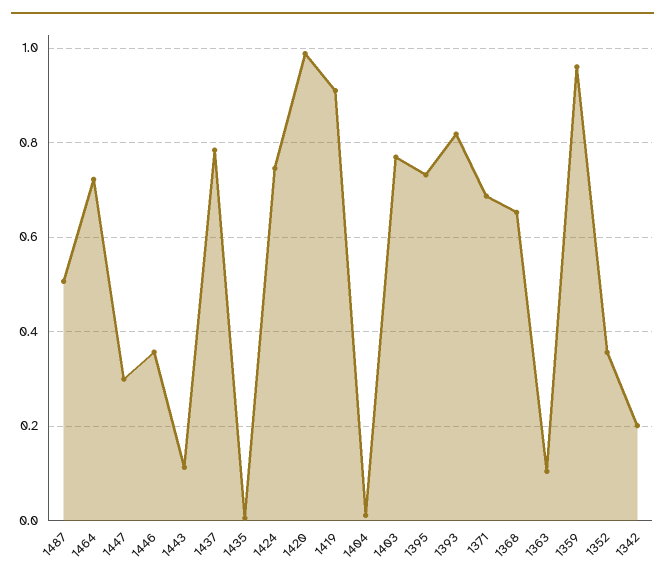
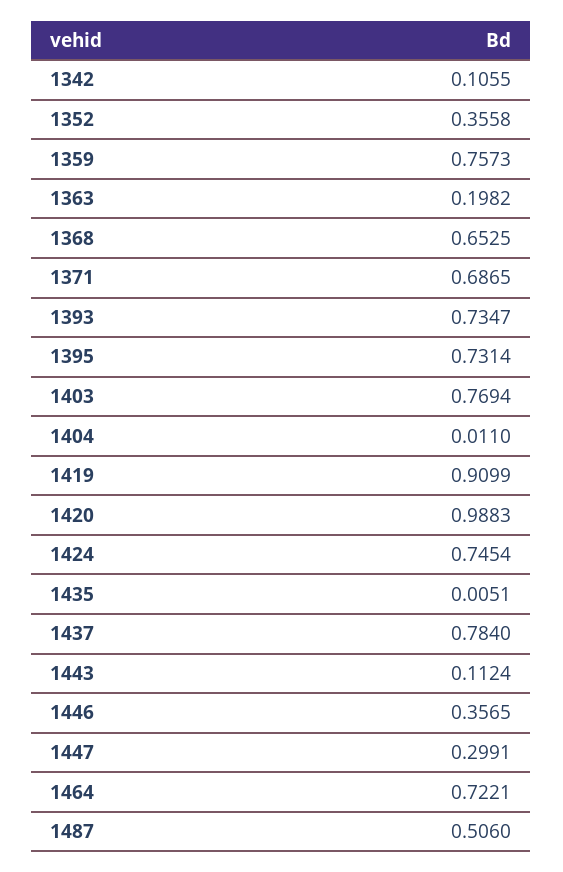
1393: 0.82 -> 0.7347
1363: 0.1 -> 0.1982
1359: 0.96 -> 0.7573
1342: 0.2 -> 0.1055

